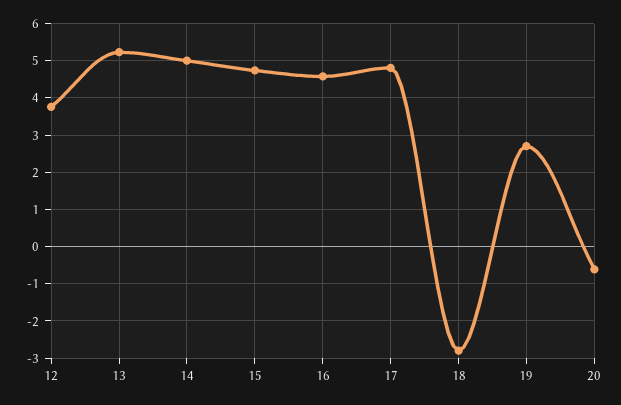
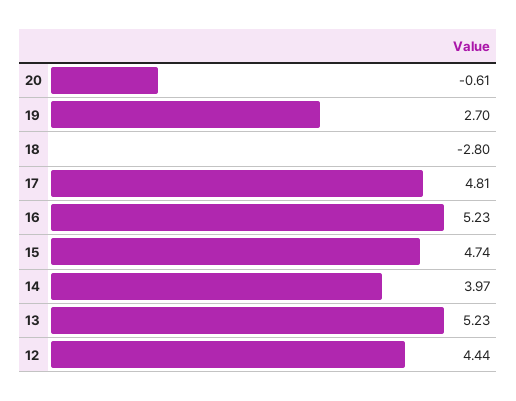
12: 3.8 -> 4.44
14: 5 -> 3.97
16: 4.6 -> 5.23

